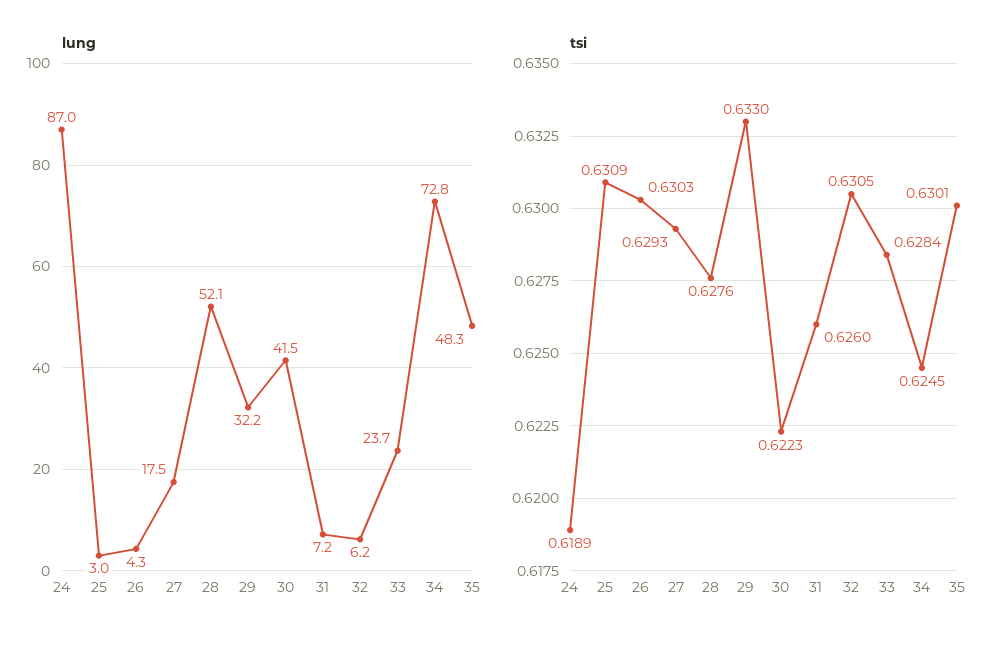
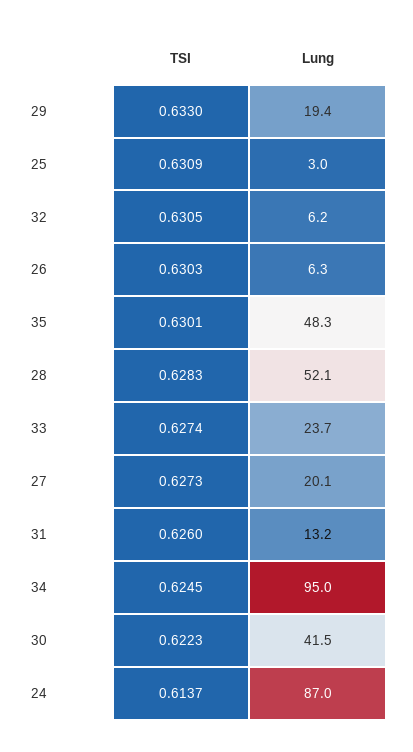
lung, 26: 4.3 -> 6.3
lung, 27: 17.5 -> 20.1
lung, 29: 32.2 -> 19.4
lung, 31: 7.2 -> 13.2
lung, 34: 72.8 -> 95
tsi, 24: 0.6189 -> 0.6137
tsi, 27: 0.6293 -> 0.6273
tsi, 28: 0.6276 -> 0.6283
tsi, 33: 0.6284 -> 0.6274

